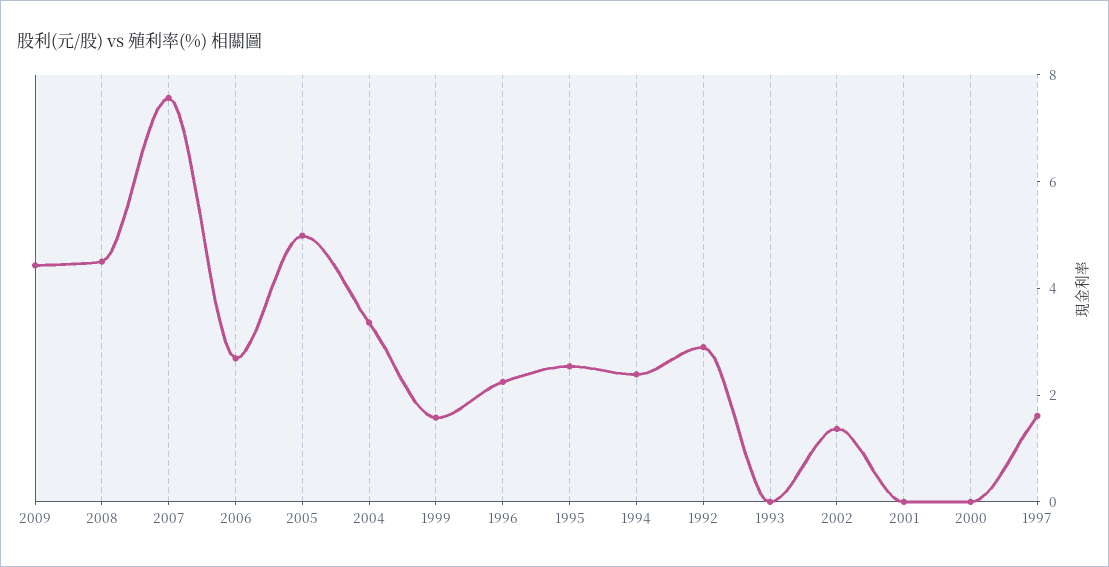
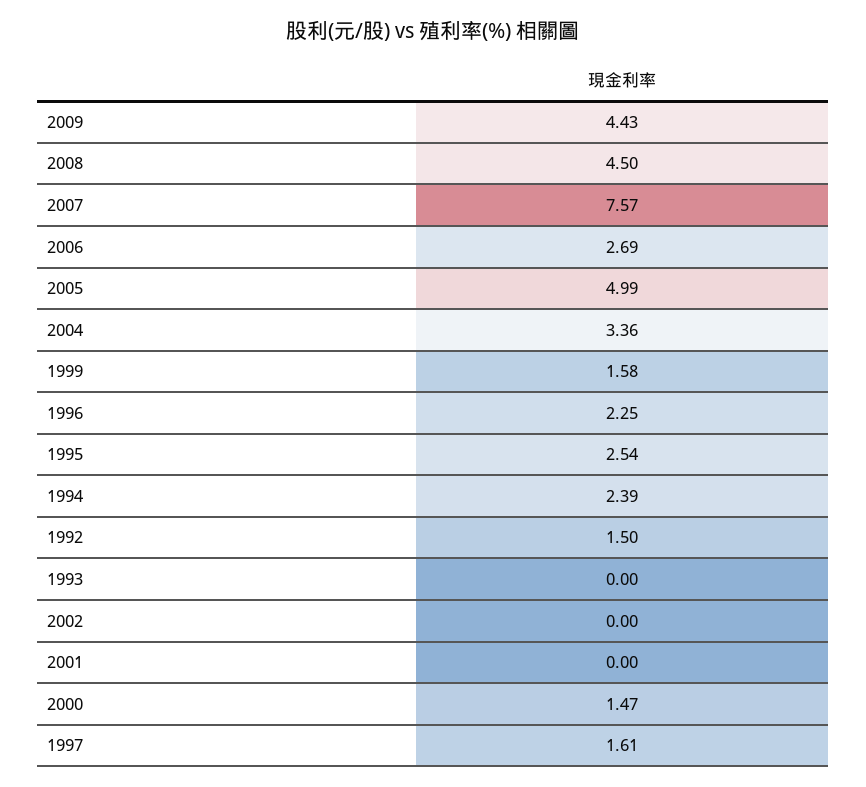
1992: 3 -> 1.5
2002: 1.5 -> 0
2000: 0 -> 1.47

